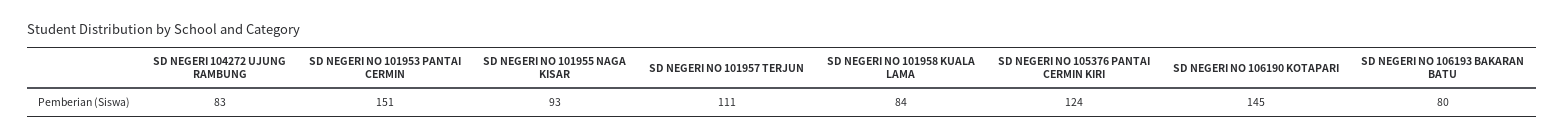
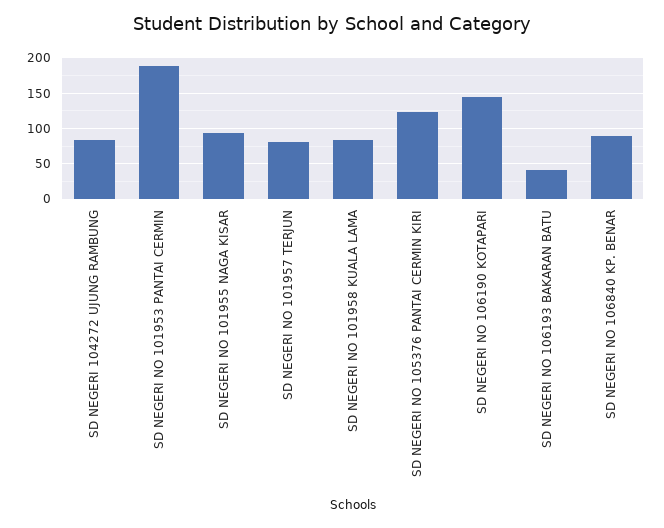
SD NEGERI NO 101953 PANTAI CERMIN: 151 -> 190
SD NEGERI NO 101957 TERJUN: 111 -> 80
SD NEGERI NO 106193 BAKARAN BATU: 80 -> 40
SD NEGERI NO 106840 KP. BENAR: none -> 90

